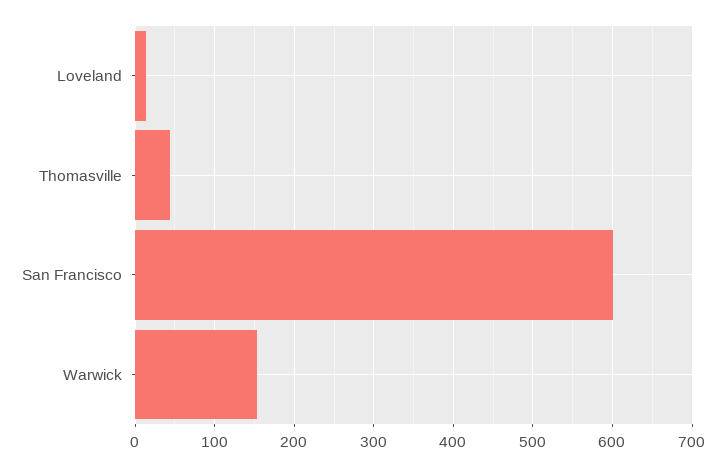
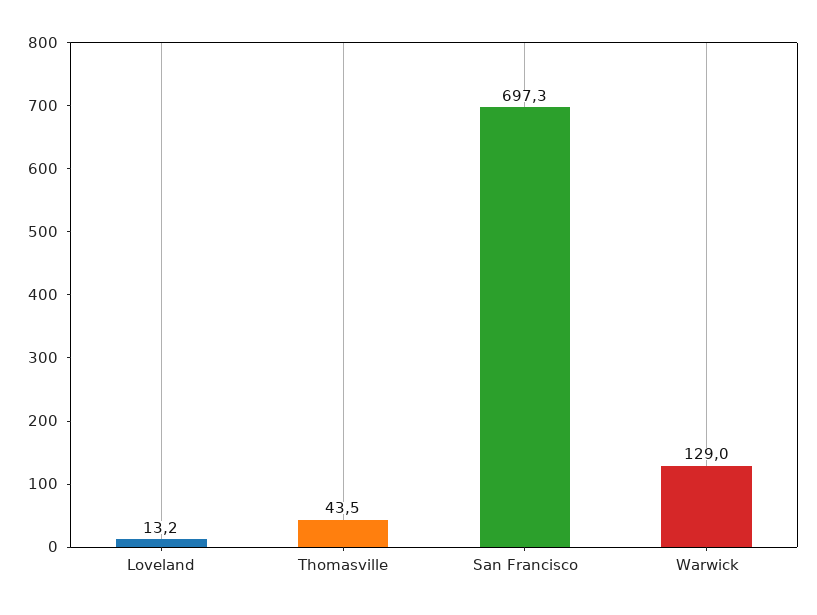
San Francisco: 600 -> 697.3
Warwick: 150 -> 129

